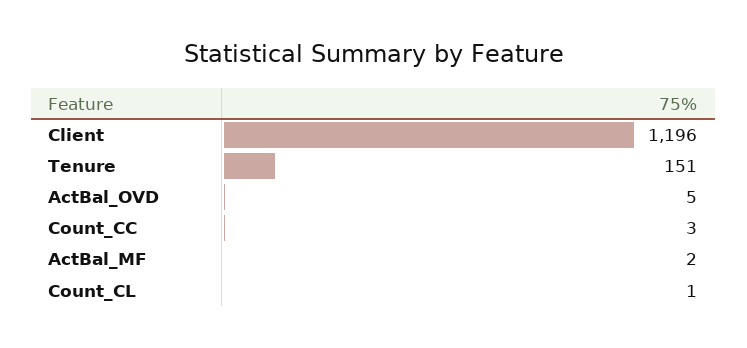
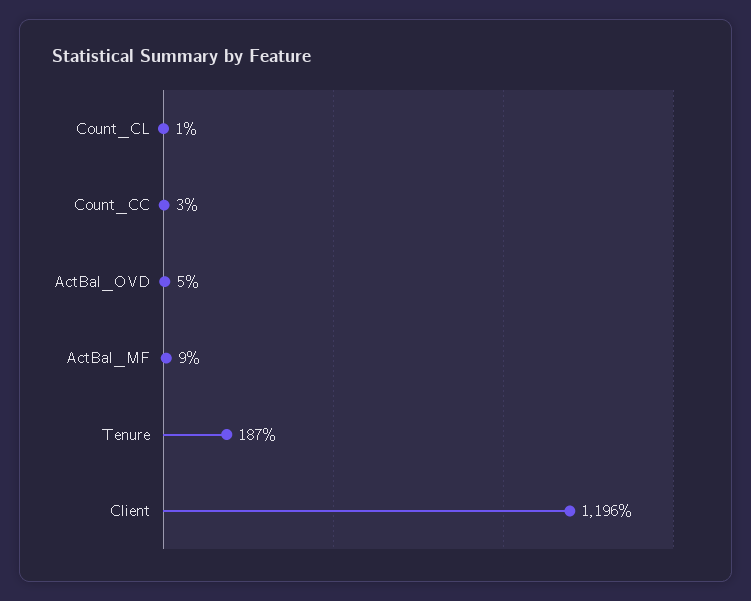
Tenure: 151 -> 187
ActBal_MF: 2 -> 9

